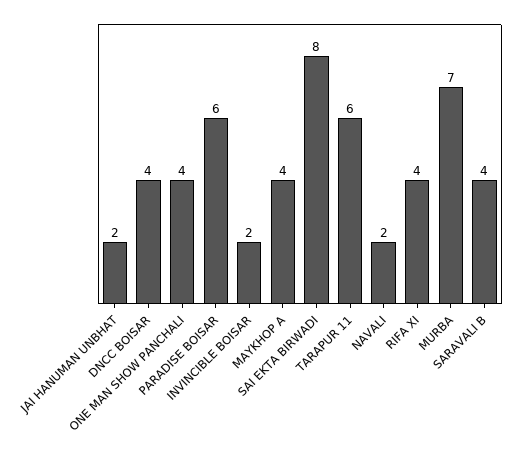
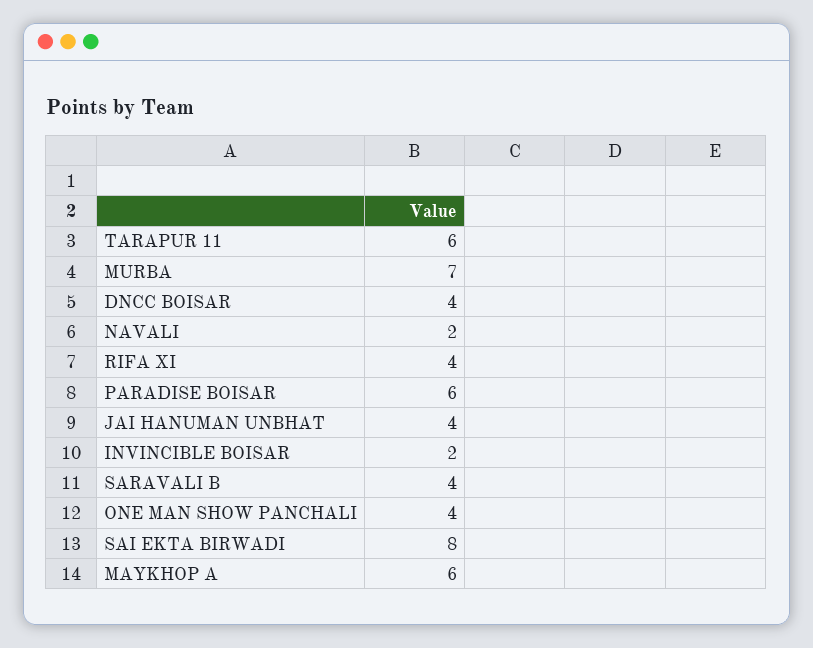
JAI HANUMAN UNBHAT: 2 -> 4
MAYKHOP A: 4 -> 6

